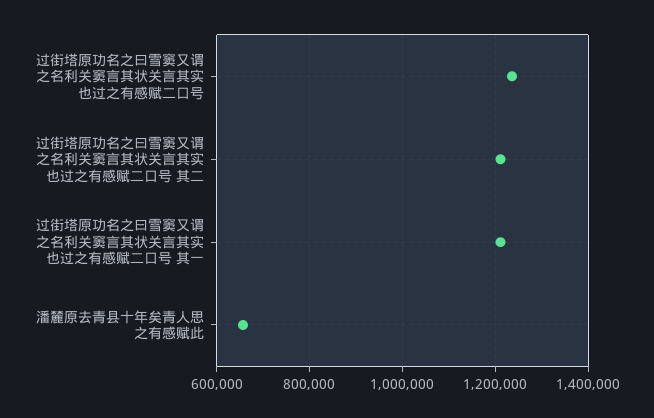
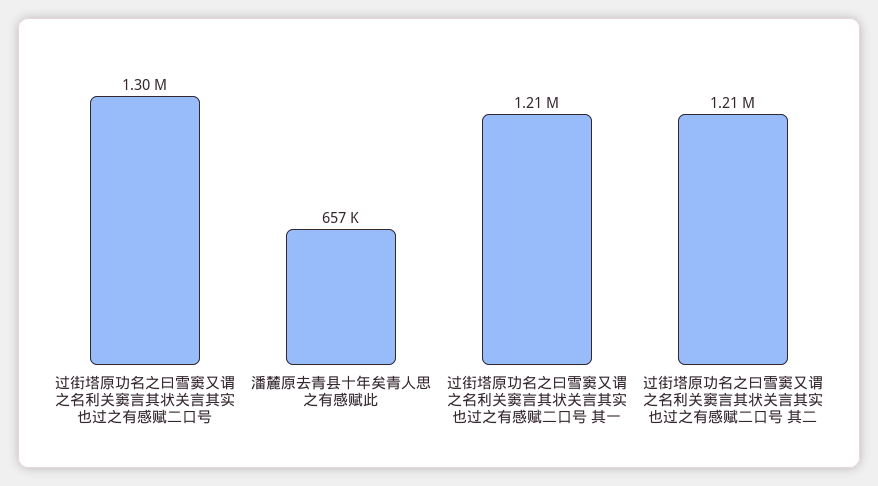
过街塔原功名之曰雪窦又谓之名利关窦言其状关言其实也过之有感赋二口号: 1240000 -> 1300000

